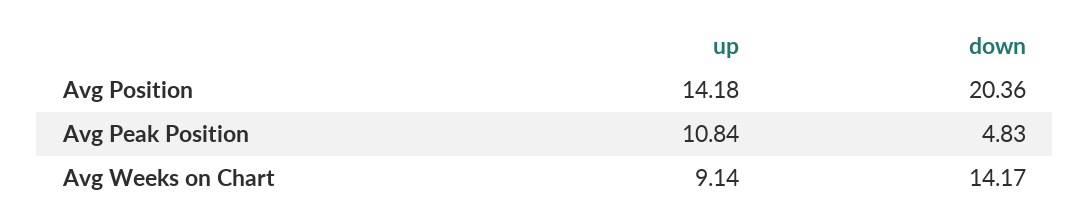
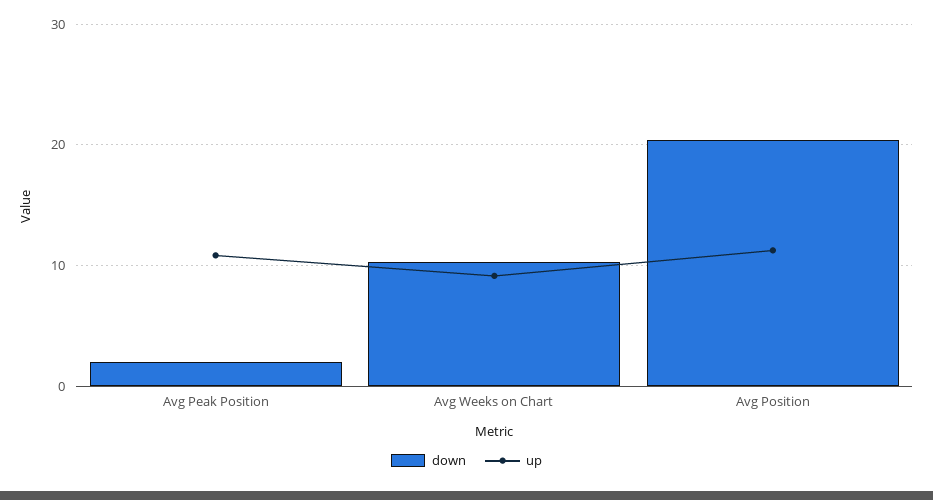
up, Avg Position: 14.18 -> 11
down, Avg Peak Position: 4.83 -> 2
down, Avg Weeks on Chart: 14.17 -> 10

